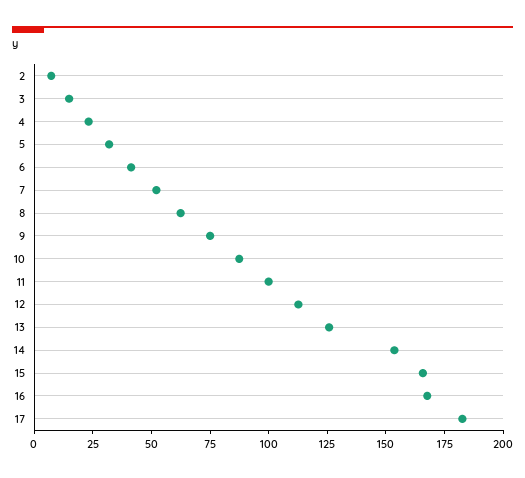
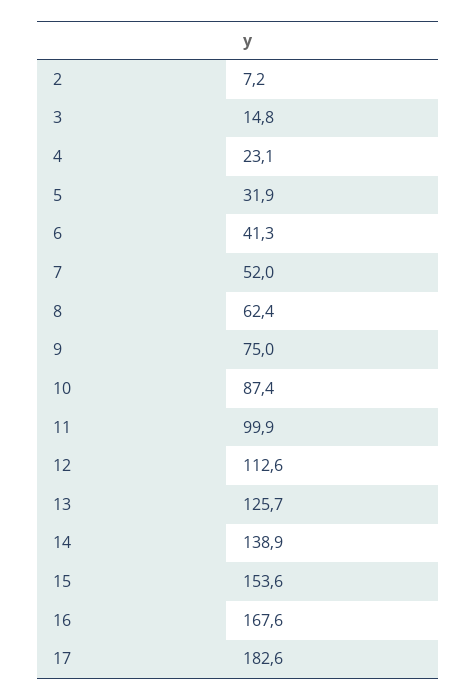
14: 155 -> 138.9
15: 165 -> 153.6

